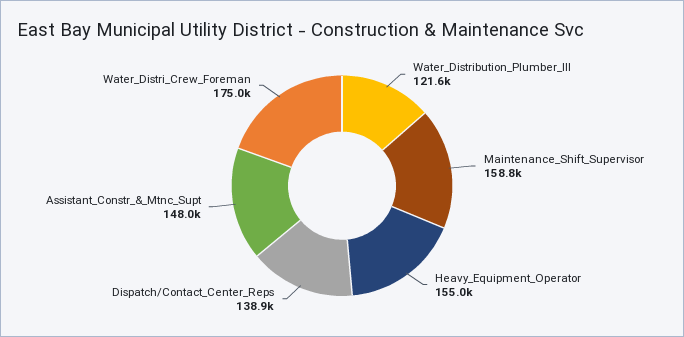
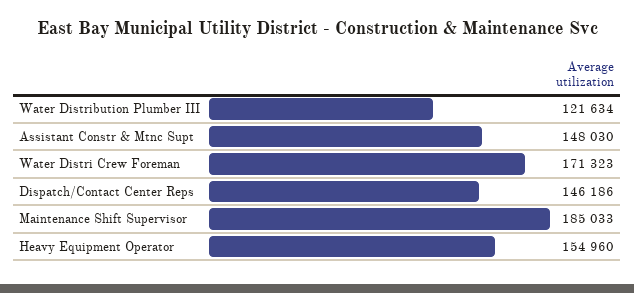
Maintenance_Shift_Supervisor: 158800 -> 185033
Dispatch/Contact_Center_Reps: 138900 -> 146186
Water_Distri_Crew_Foreman: 175000 -> 171323

